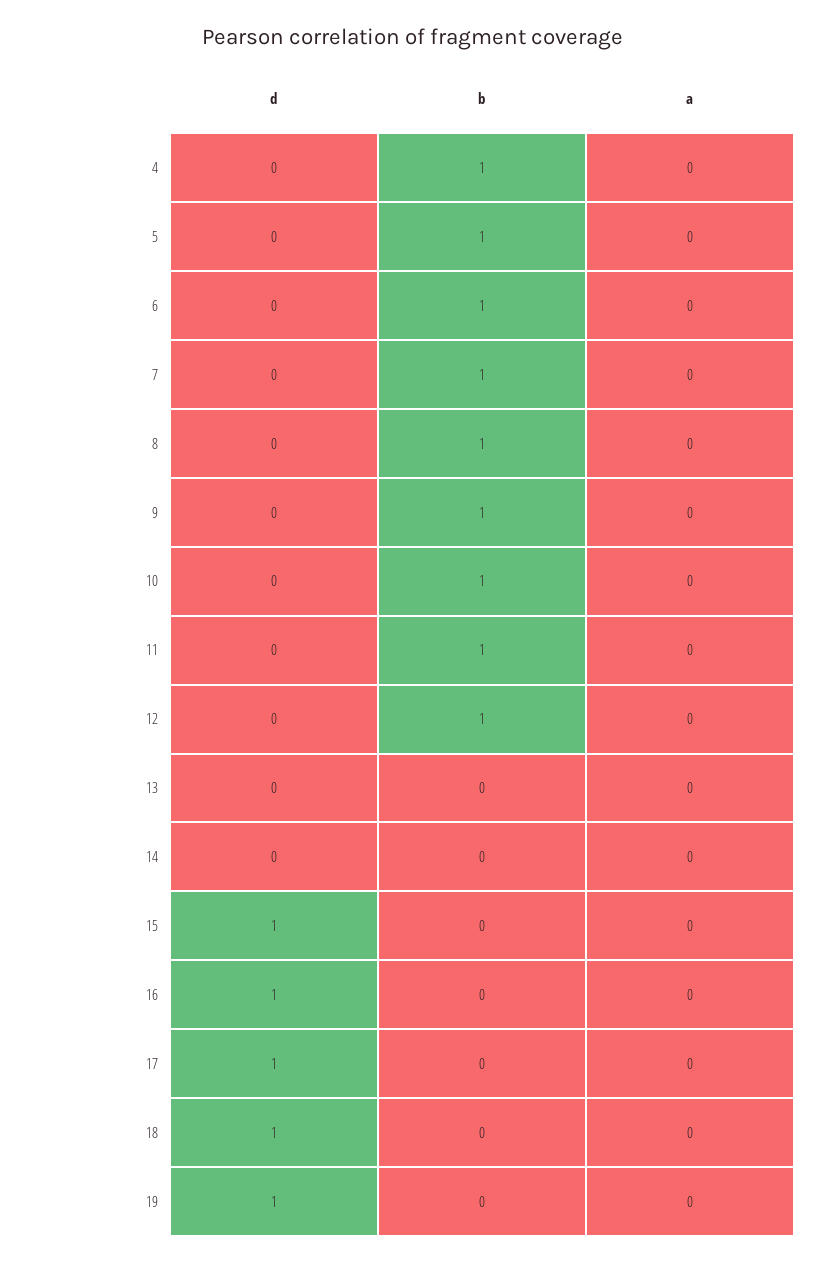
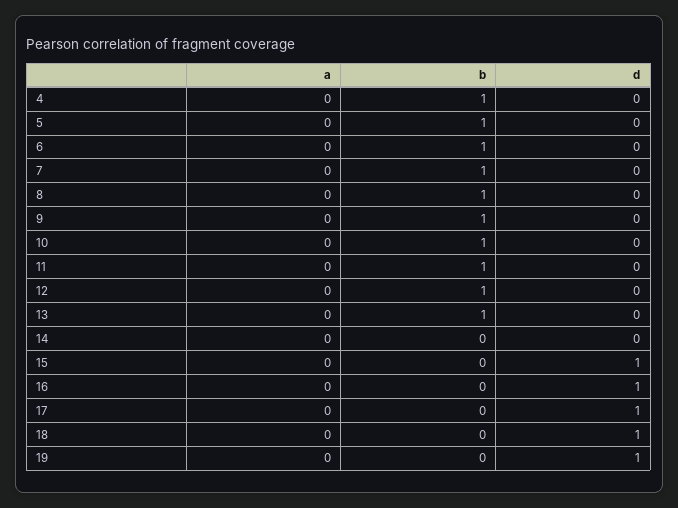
b, 13: 0 -> 1

